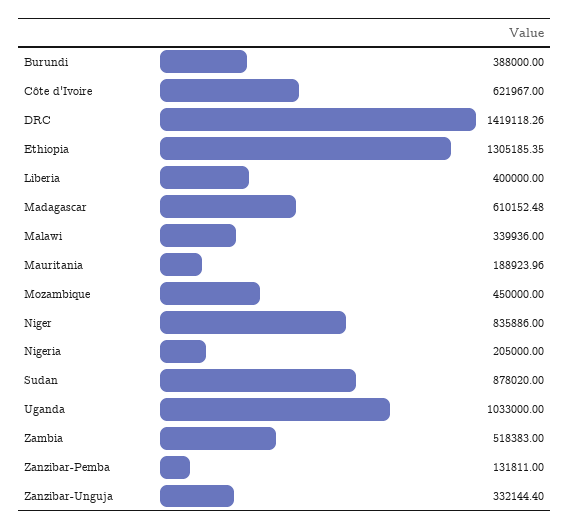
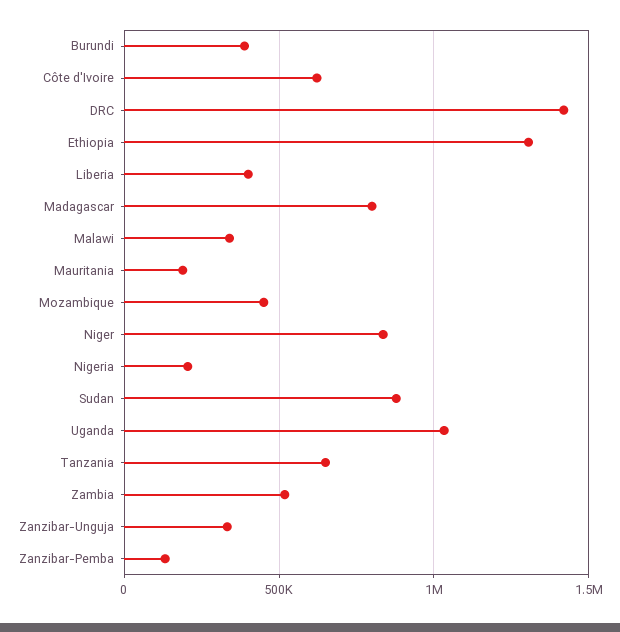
Madagascar: 610152.48 -> 800000
Tanzania: none -> 650000

